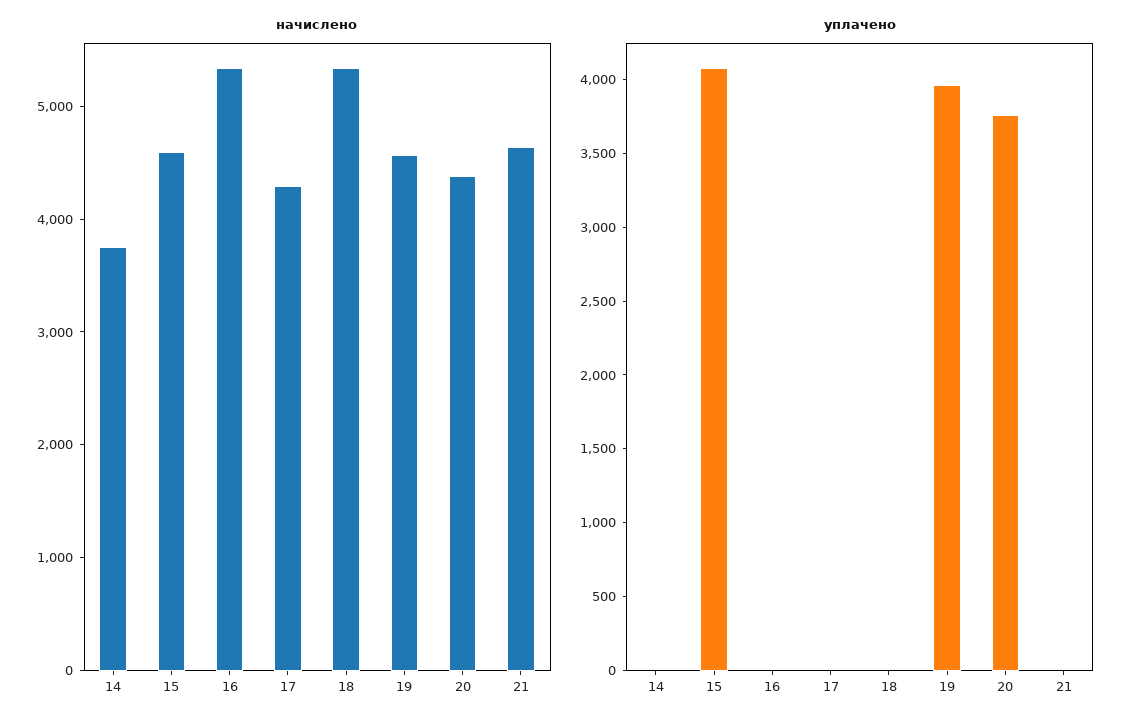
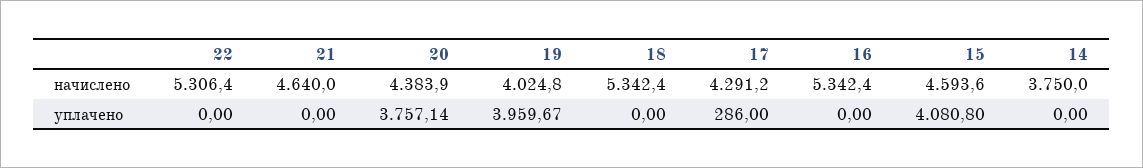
начислено, 19: 4600 -> 4024.8
уплачено, 17: 0 -> 286
начислено, 22: none -> 5306.4
уплачено, 22: none -> 0

